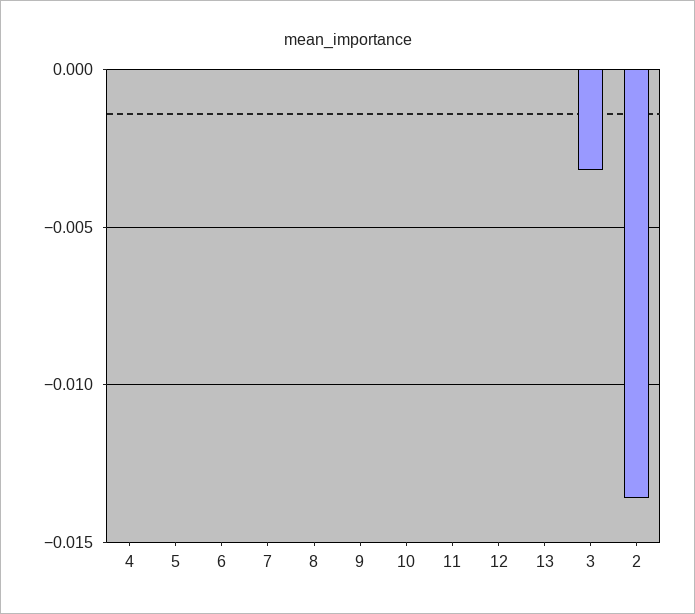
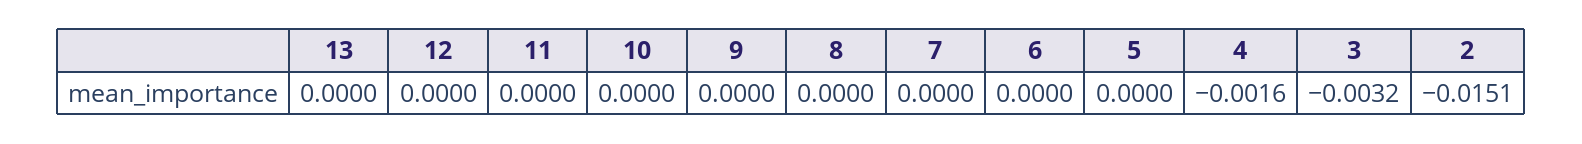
4: 0 -> -0.0016
2: -0.0135 -> -0.0151

